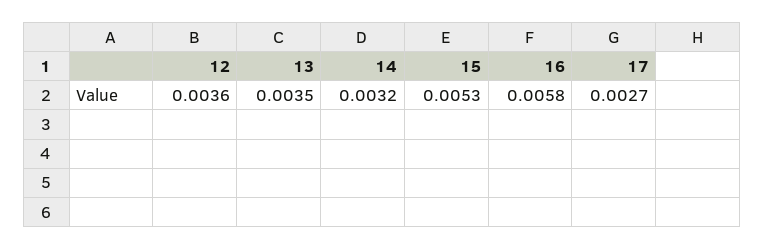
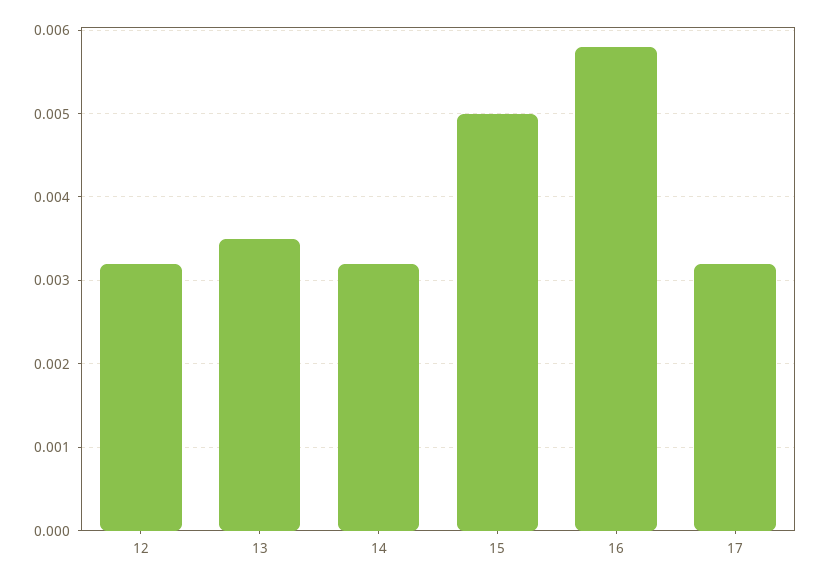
12: 0.0036 -> 0.0032
15: 0.0053 -> 0.005
17: 0.0027 -> 0.0032

